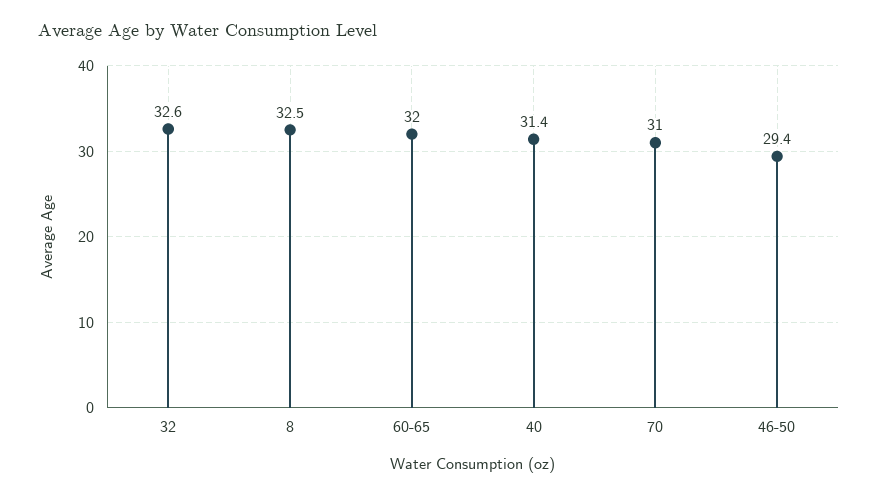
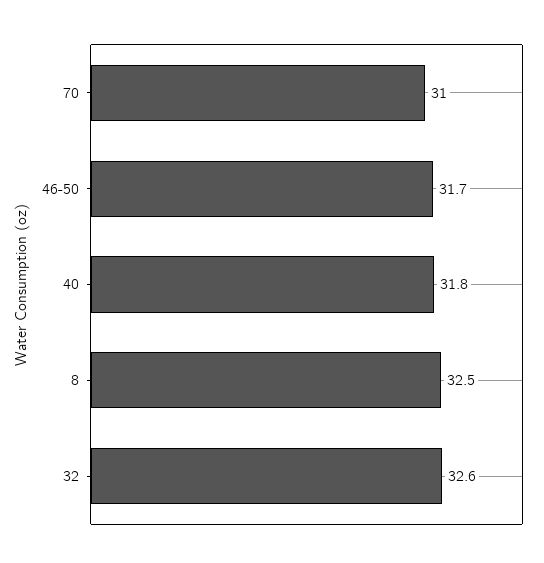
60-65: 32 -> none
40: 31.4 -> 31.8
46-50: 29.4 -> 31.7

